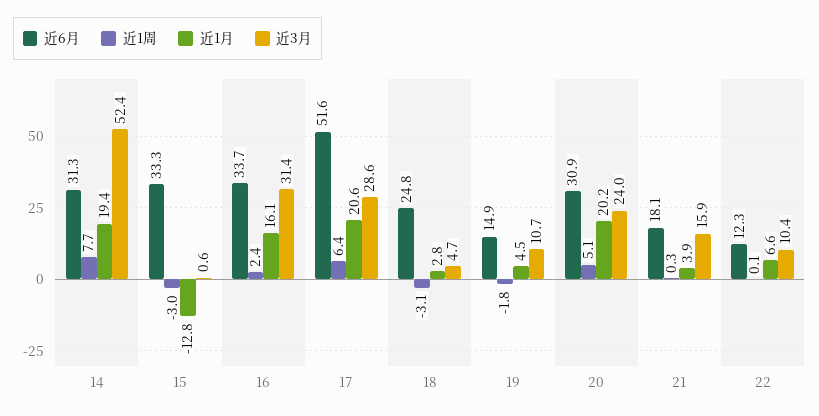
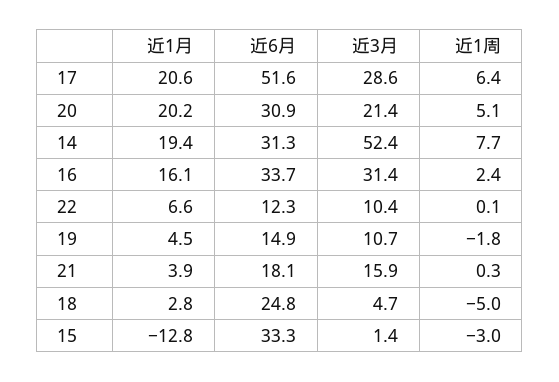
近3月, 15: 0.6 -> 1.4
近1周, 18: -3.1 -> -5
近3月, 20: 24 -> 21.4

